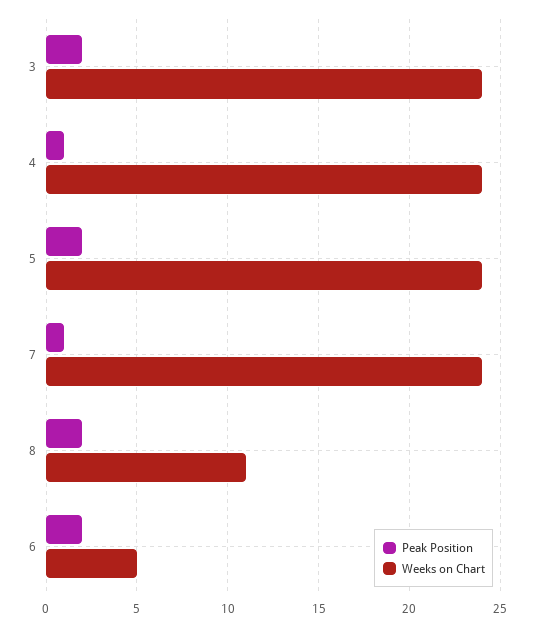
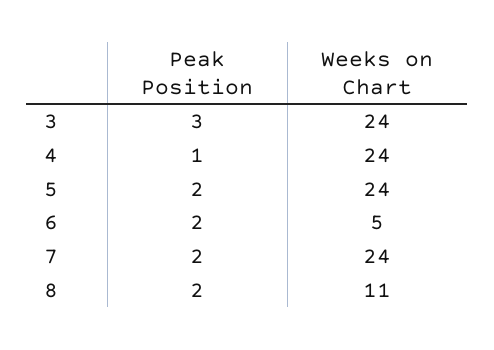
Peak Position, 3: 2 -> 3
Peak Position, 7: 1 -> 2

